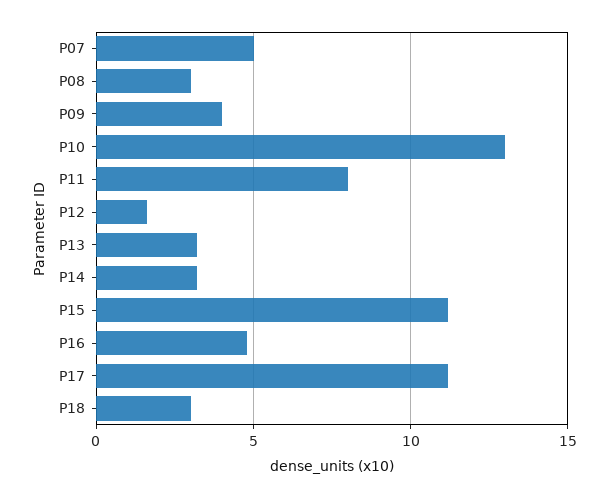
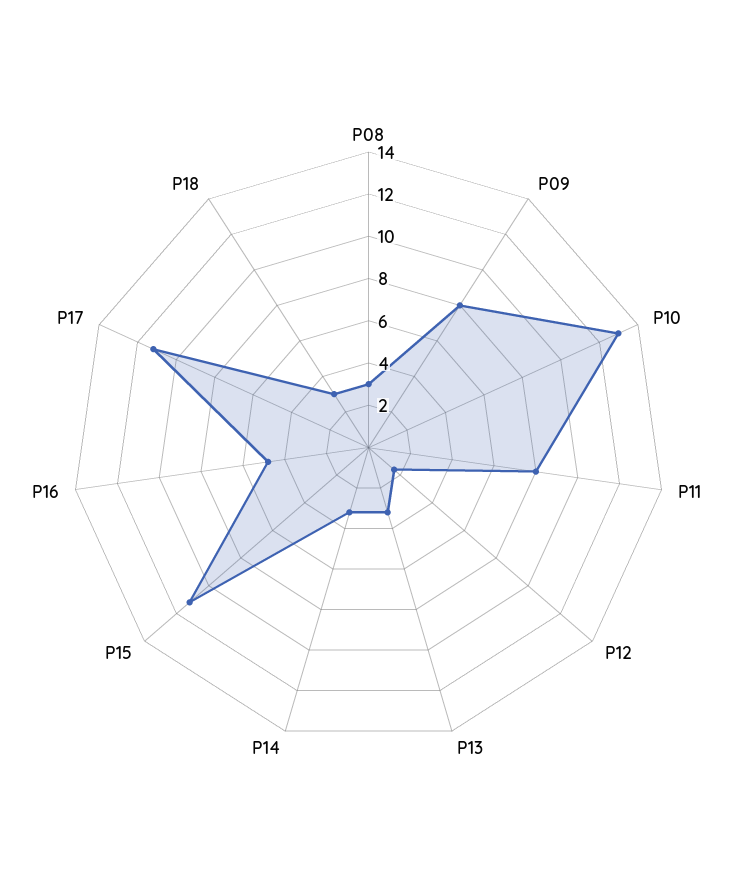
P07: 5 -> none
P09: 4 -> 8

